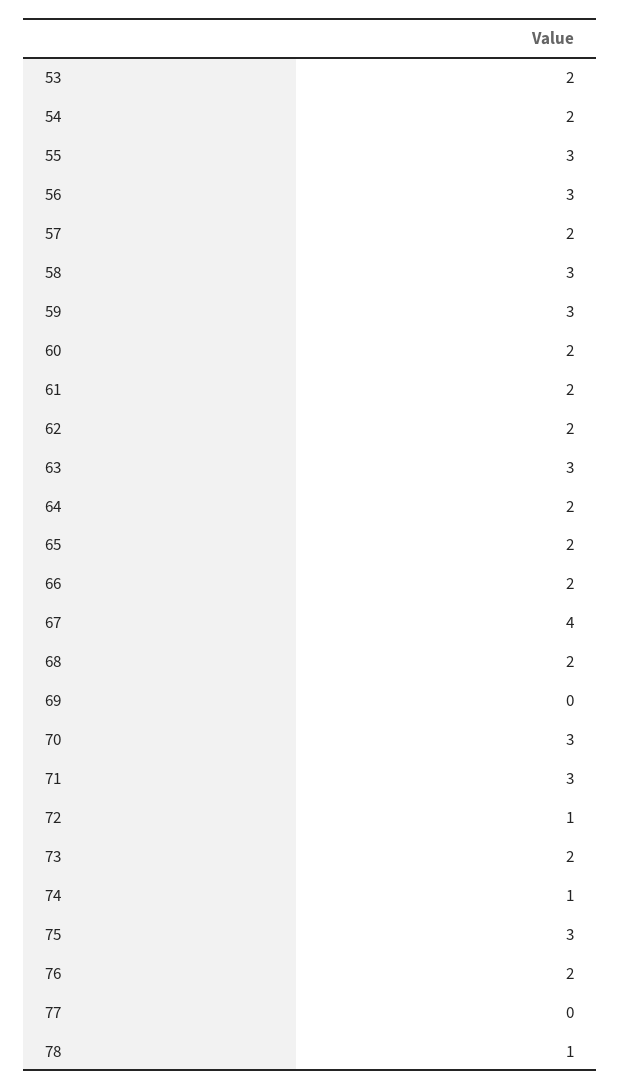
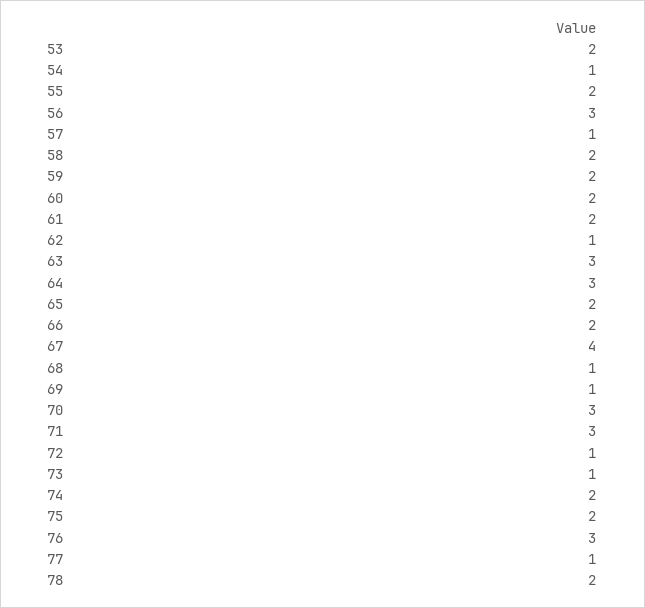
54: 2 -> 1
55: 3 -> 2
57: 2 -> 1
58: 3 -> 2
59: 3 -> 2
62: 2 -> 1
64: 2 -> 3
68: 2 -> 1
69: 0 -> 1
73: 2 -> 1
74: 1 -> 2
75: 3 -> 2
76: 2 -> 3
77: 0 -> 1
78: 1 -> 2

